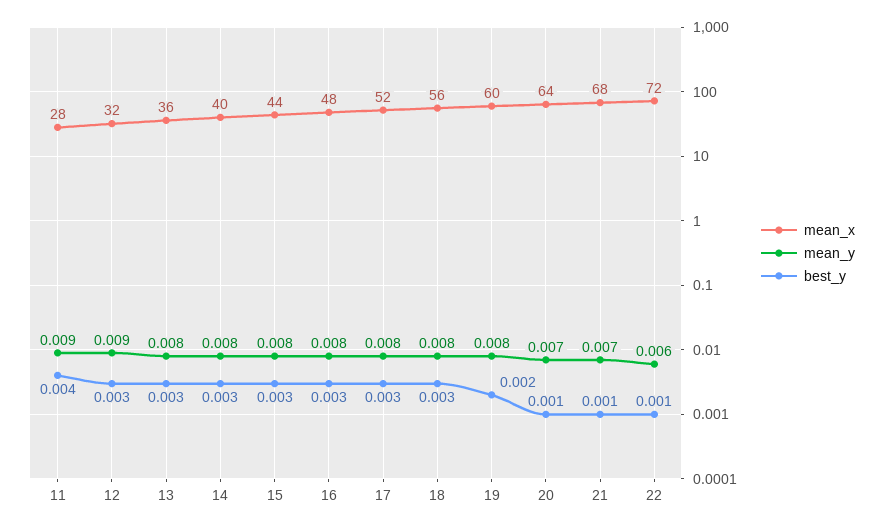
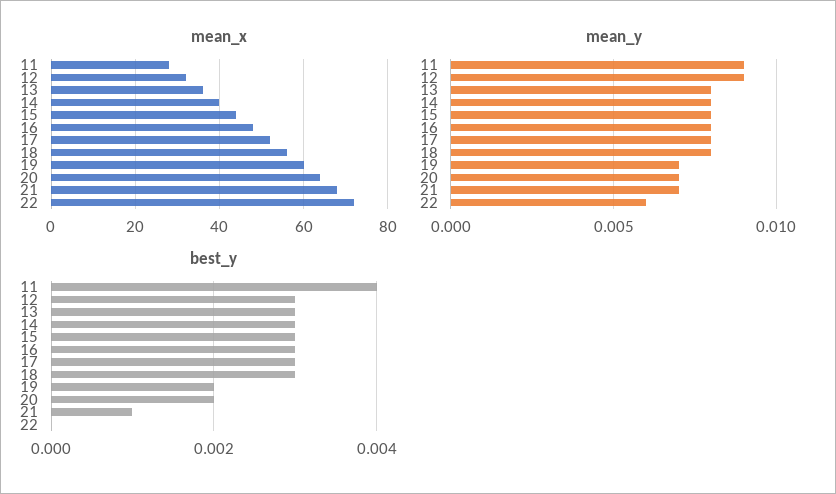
mean_y, 19: 0.008 -> 0.007
best_y, 20: 0.001 -> 0.002
best_y, 22: 0.001 -> 0

